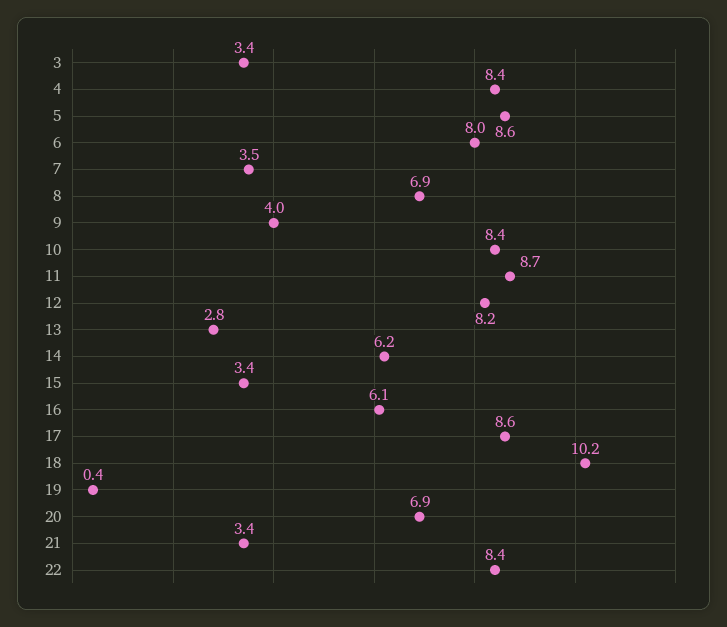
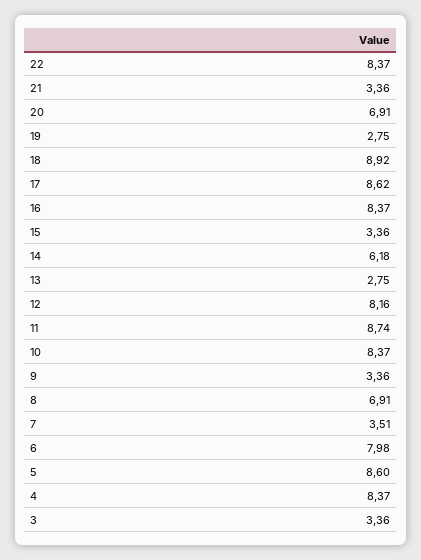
9: 4 -> 3.36
16: 6.1 -> 8.37
18: 10.2 -> 8.92
19: 0.4 -> 2.75

